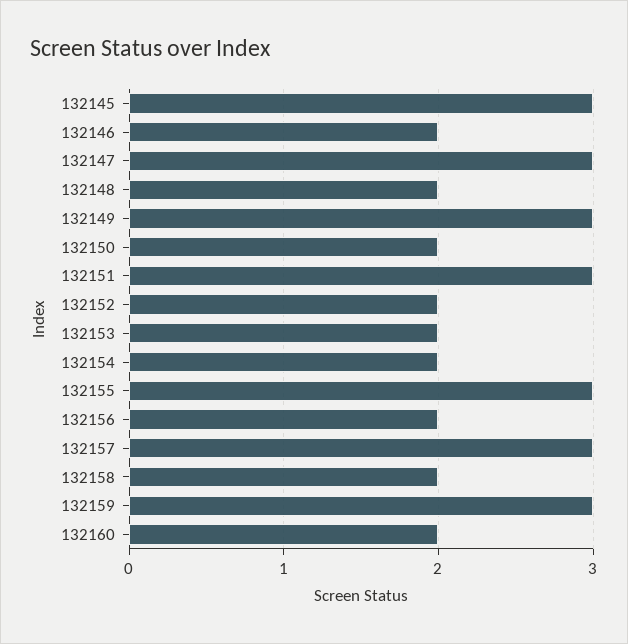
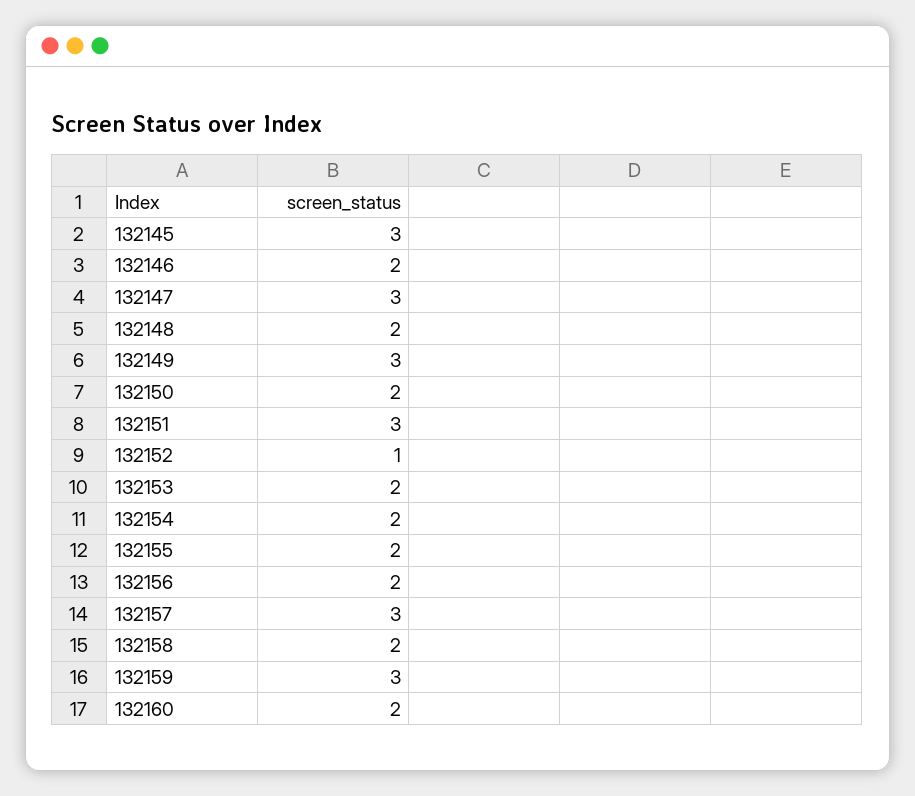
132152: 2 -> 1
132155: 3 -> 2

